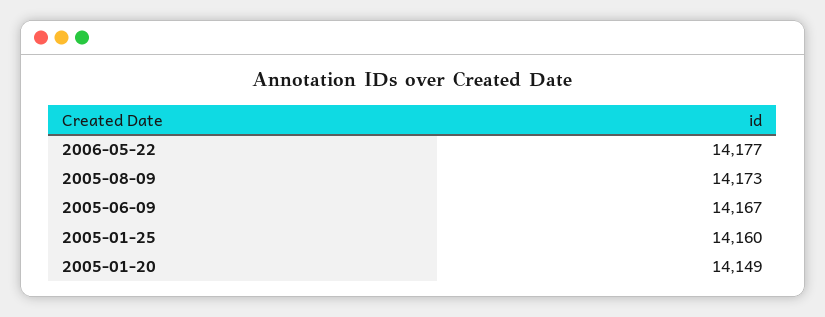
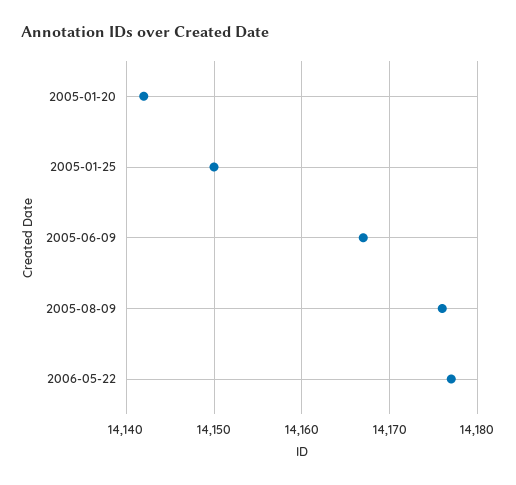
2005-08-09: 14173 -> 14176
2005-01-25: 14160 -> 14150
2005-01-20: 14149 -> 14142

